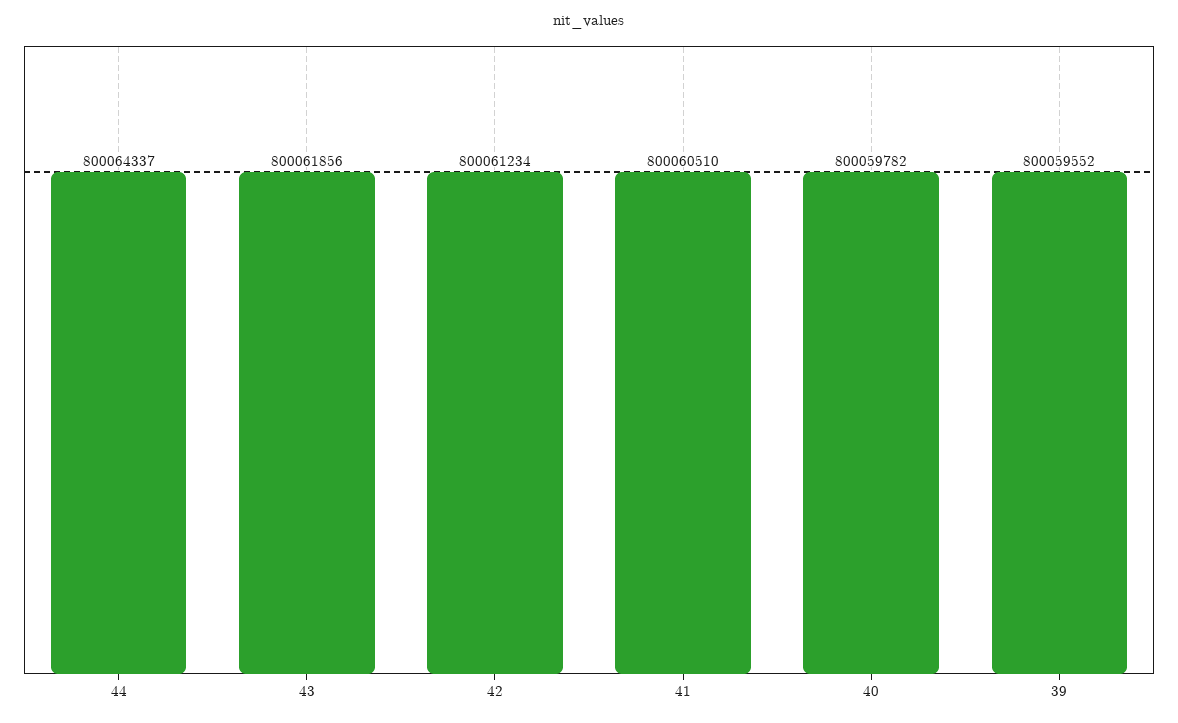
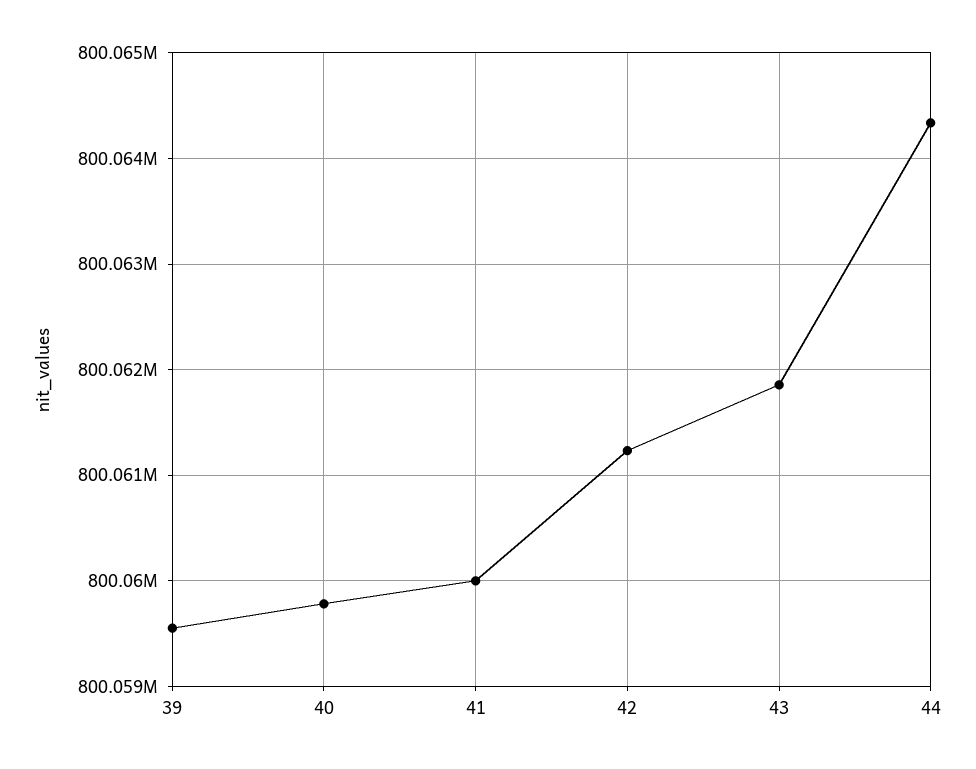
41: 800060510 -> 800060000

